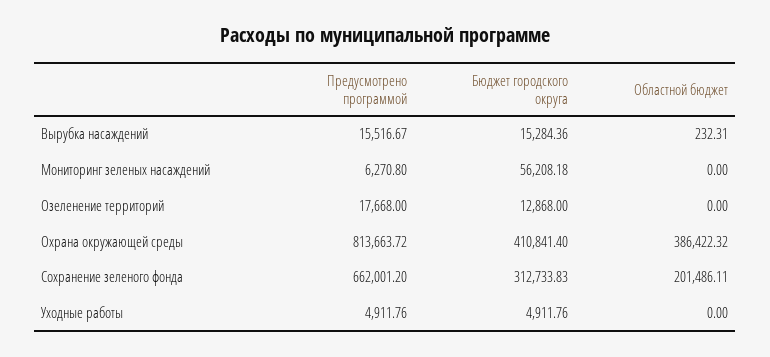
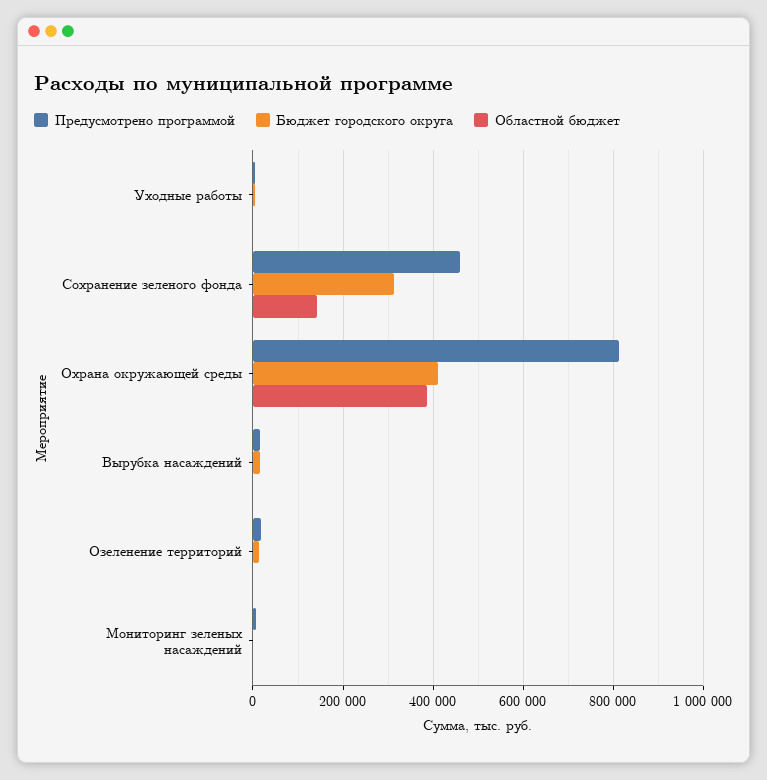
Бюджет городского округа, Мониторинг зеленых насаждений: 56208.18 -> 0
Предусмотрено программой, Сохранение зеленого фонда: 662001.2 -> 460000
Областной бюджет, Сохранение зеленого фонда: 201486.11 -> 140000

